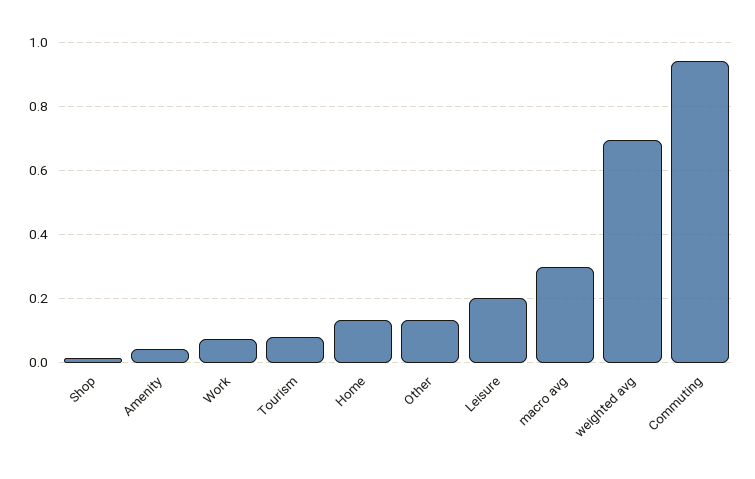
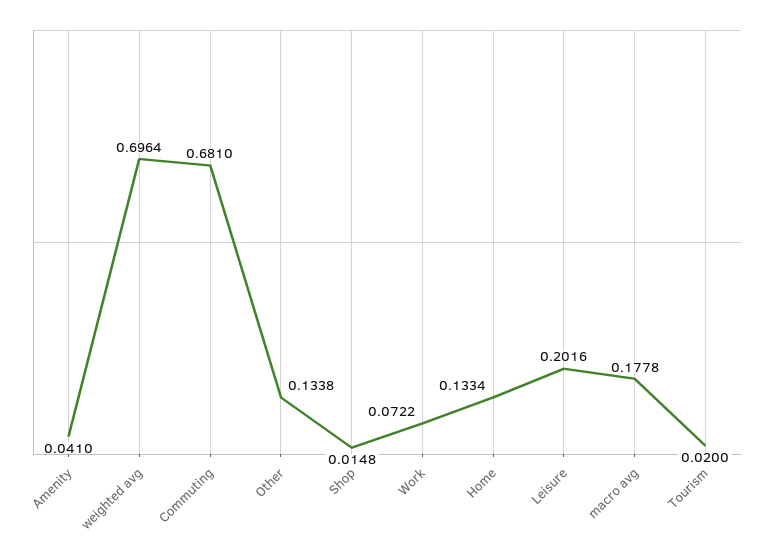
Tourism: 0.08 -> 0.02
macro avg: 0.3 -> 0.1778
Commuting: 0.94 -> 0.681

